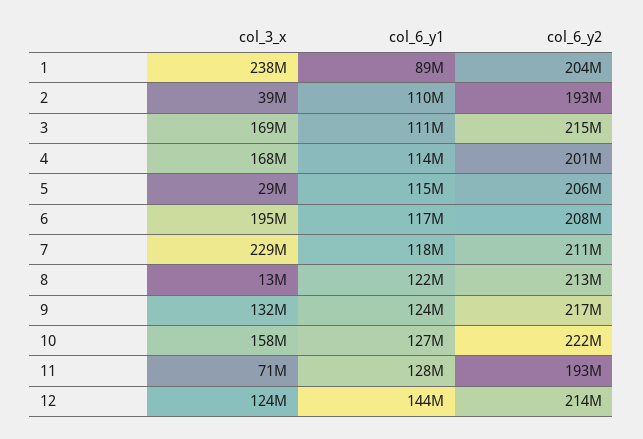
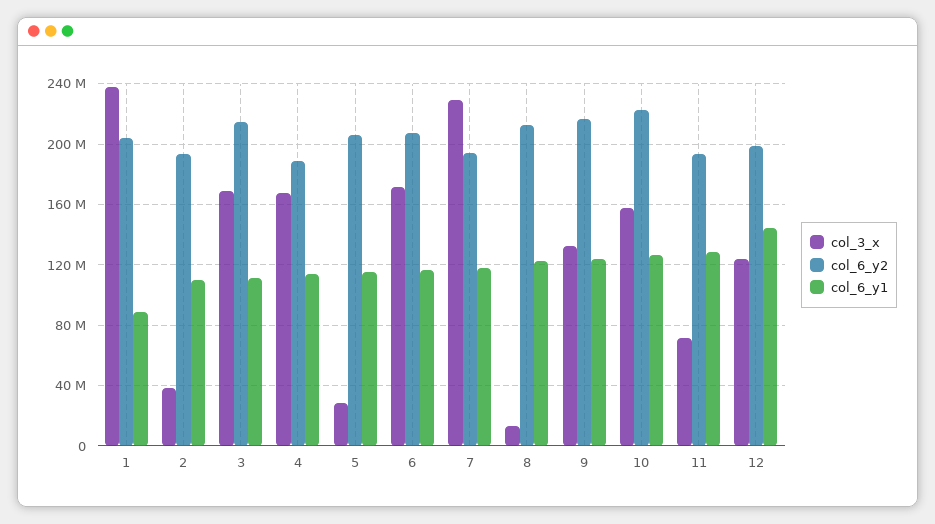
col_6_y2, 4: 201000000 -> 190000000
col_3_x, 6: 195000000 -> 170000000
col_6_y2, 7: 211000000 -> 195000000
col_6_y2, 12: 214000000 -> 200000000

